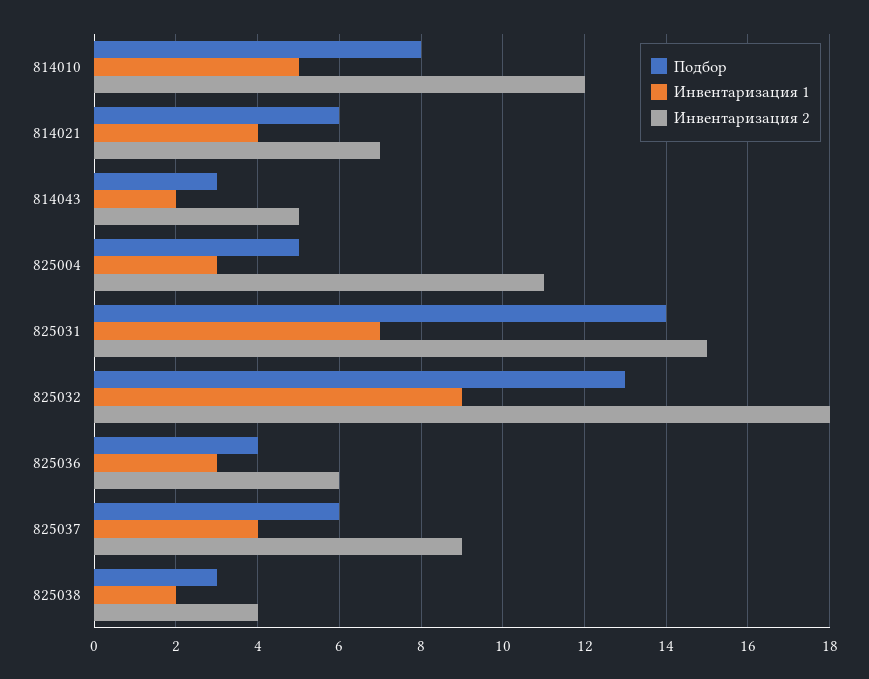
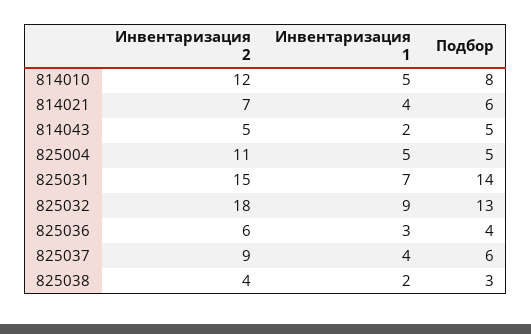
Подбор, 814043: 3 -> 5
Инвентаризация 1, 825004: 3 -> 5

